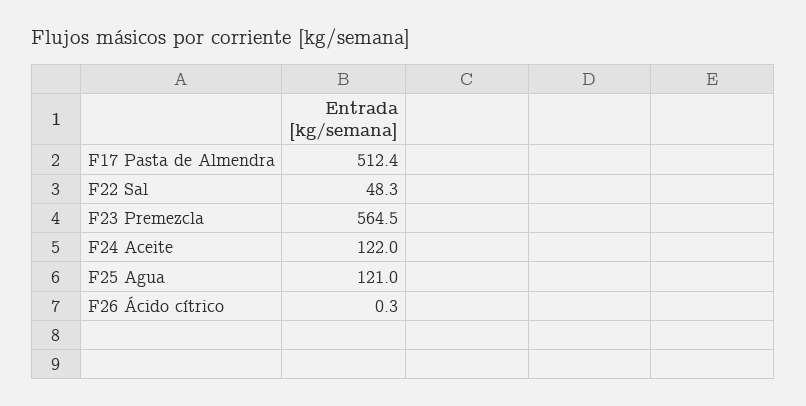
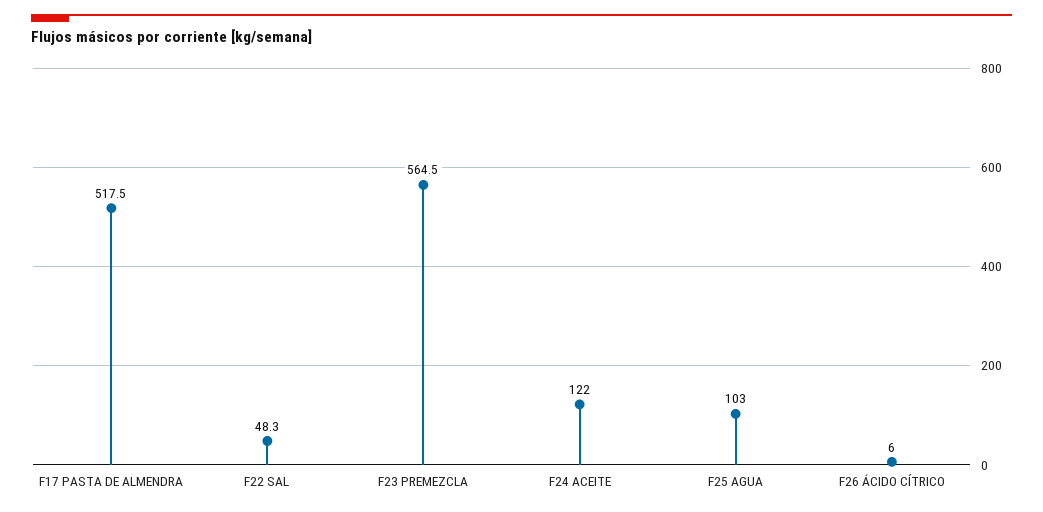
F17 Pasta de Almendra: 512.4 -> 517.5
F25 Agua: 121 -> 103
F26 Ácido cítrico: 0.3 -> 6

